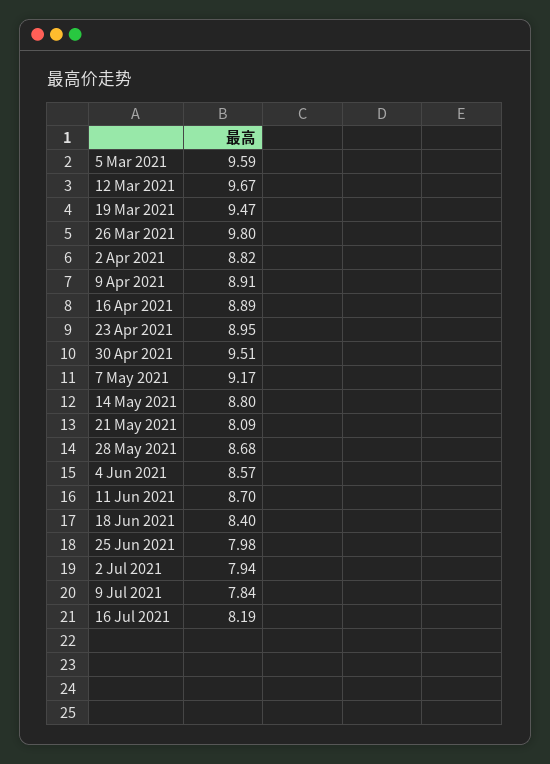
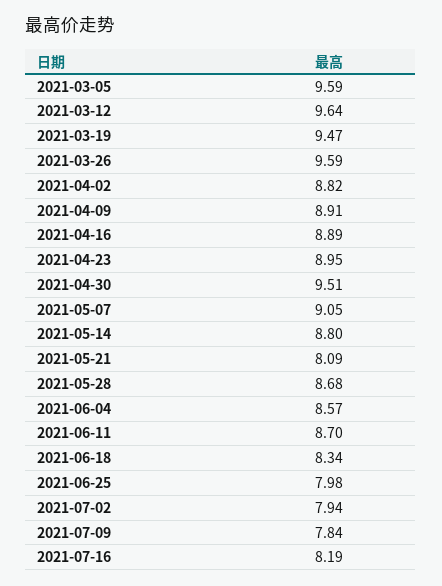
12 Mar 2021: 9.67 -> 9.64
26 Mar 2021: 9.8 -> 9.59
7 May 2021: 9.17 -> 9.05
18 Jun 2021: 8.4 -> 8.34

